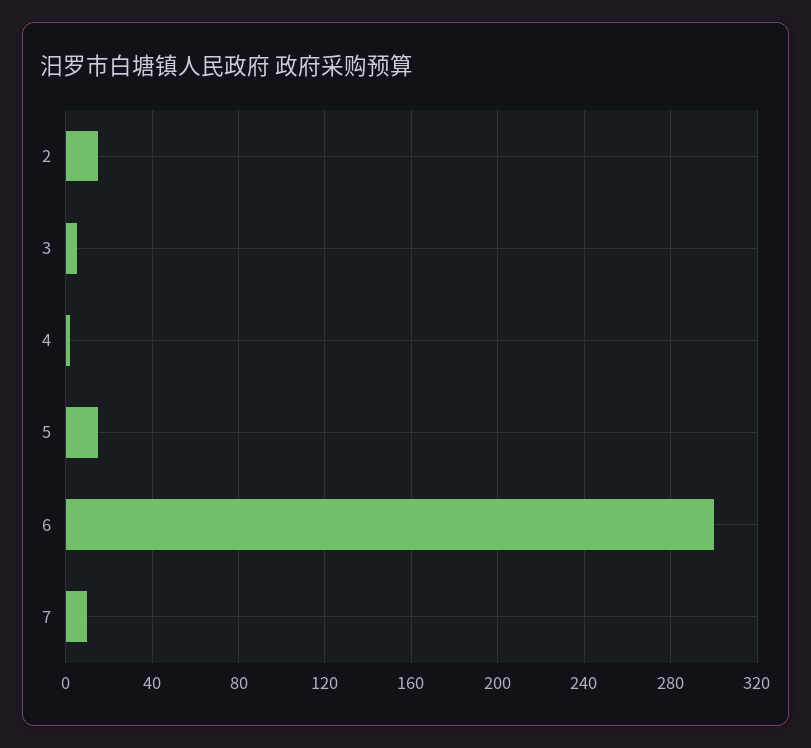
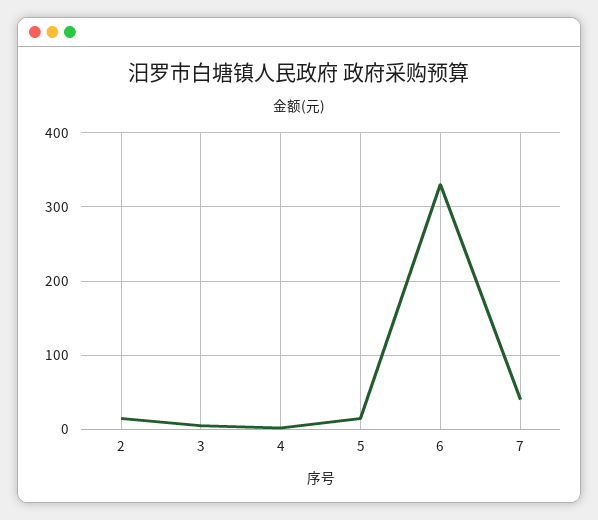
6: 300 -> 330
7: 10 -> 40

